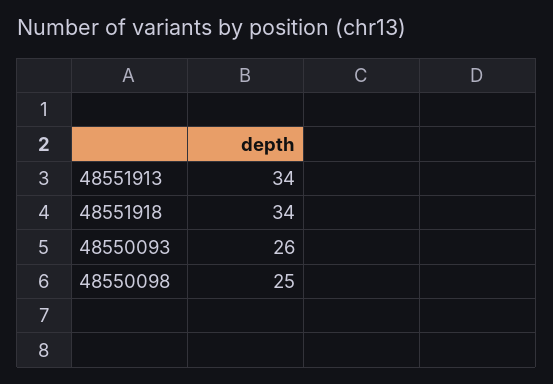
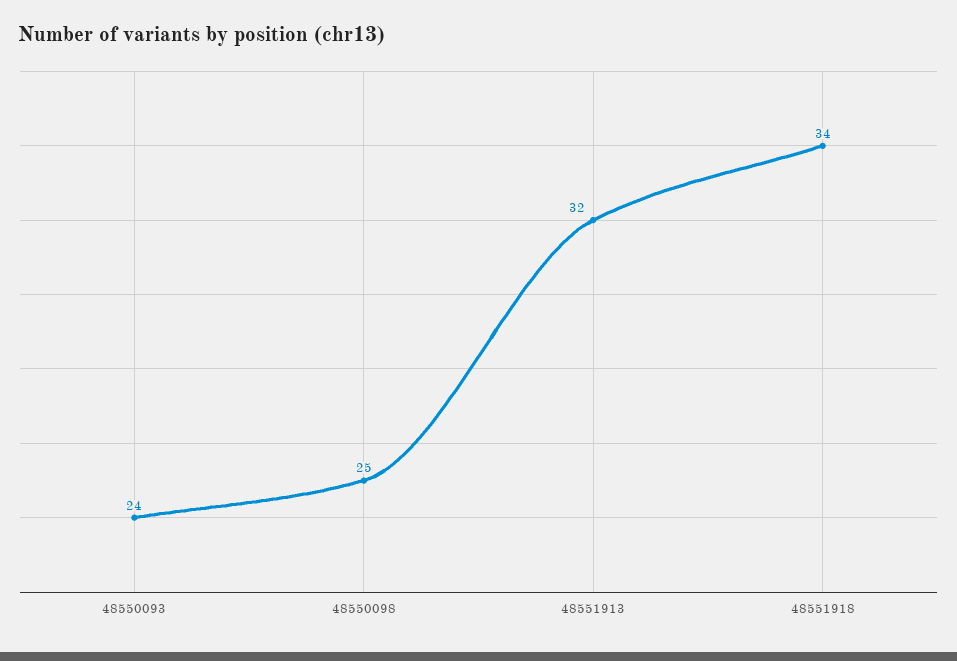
48551913: 34 -> 32
48550093: 26 -> 24

